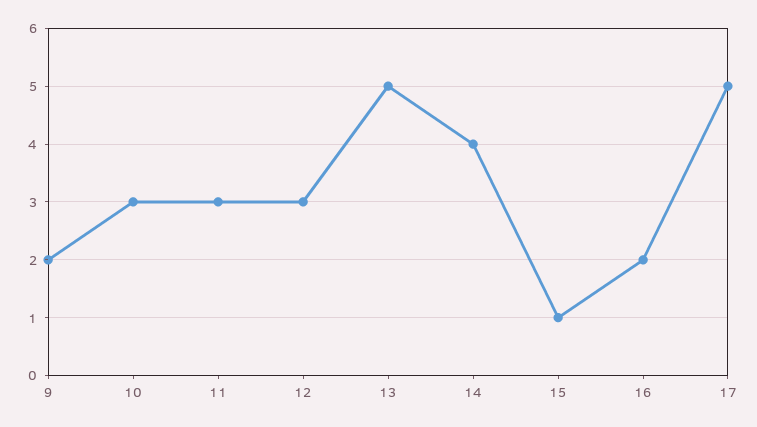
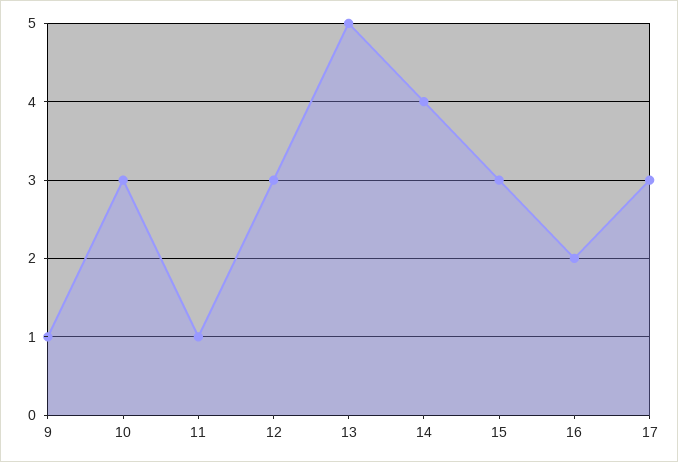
9: 2 -> 1
11: 3 -> 1
15: 1 -> 3
17: 5 -> 3

